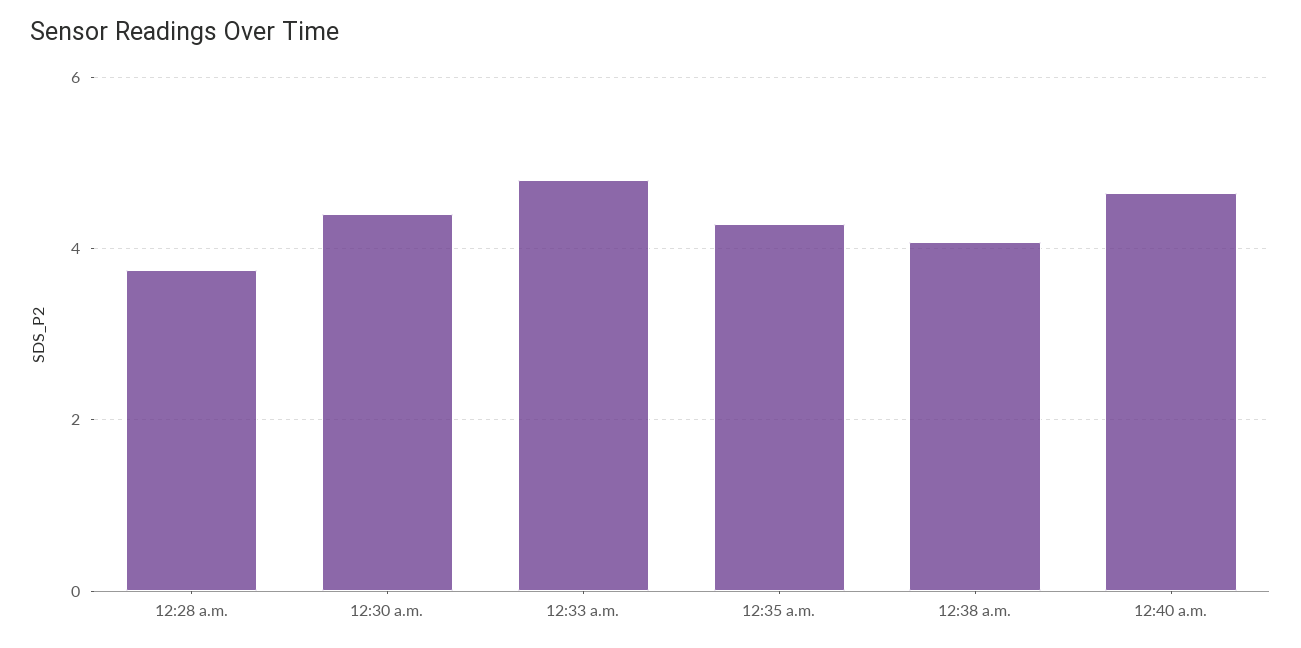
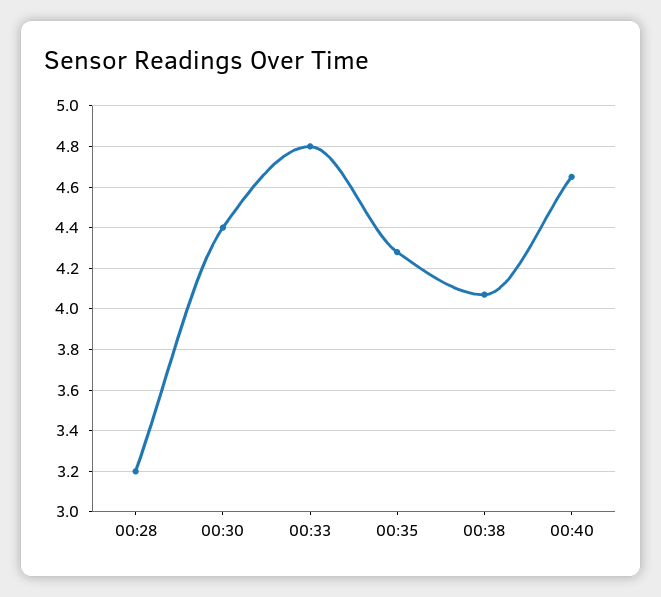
12:28 a.m.: 3.8 -> 3.2

